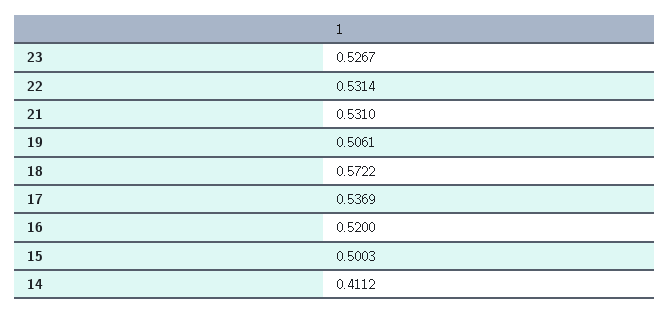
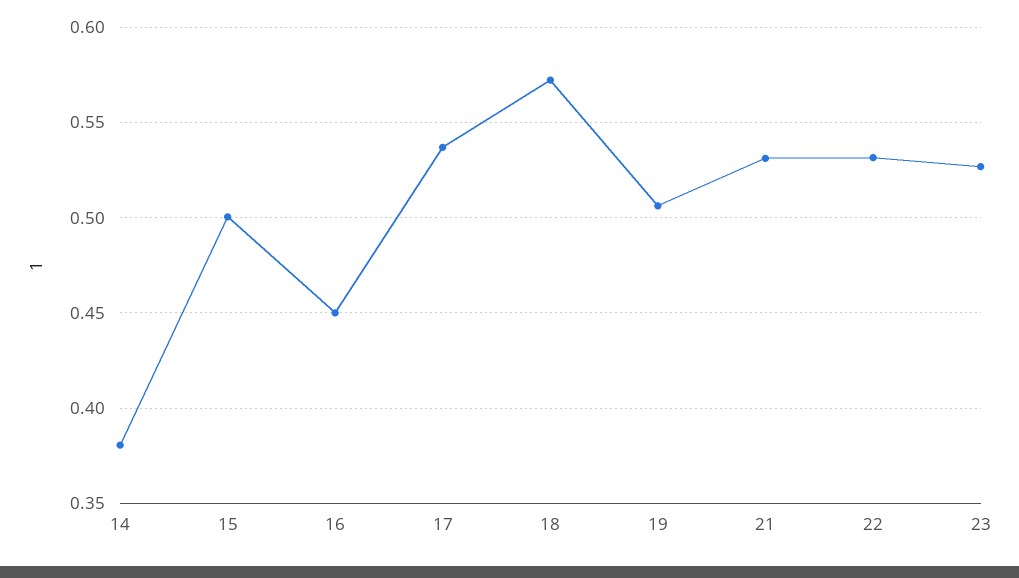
16: 0.52 -> 0.45
14: 0.4112 -> 0.38

